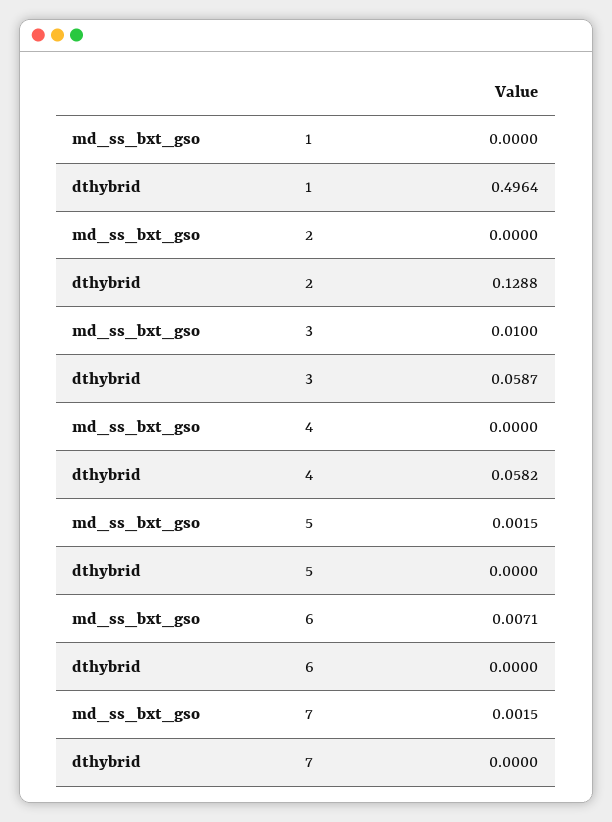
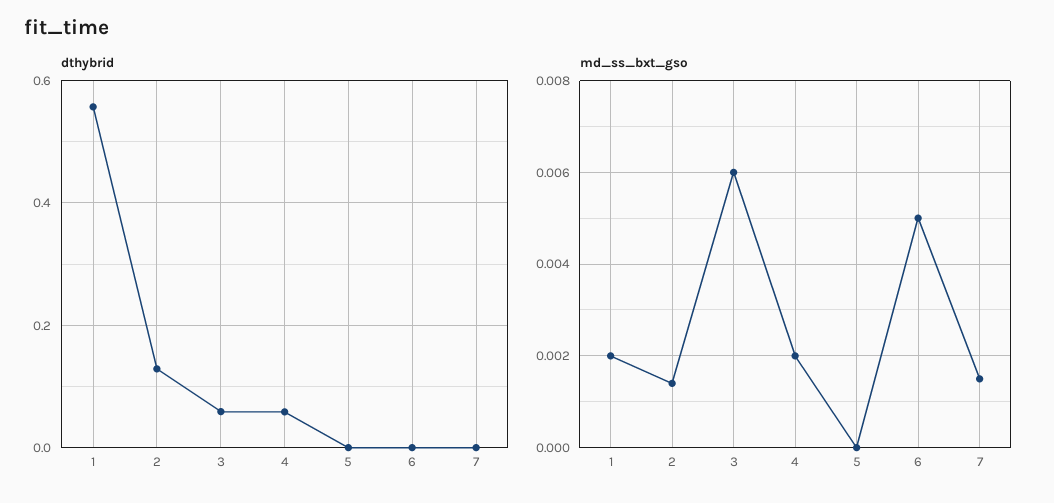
md_ss_bxt_gso, 1: 0 -> 0.002
dthybrid, 1: 0.4964 -> 0.56
md_ss_bxt_gso, 2: 0 -> 0.0015
md_ss_bxt_gso, 3: 0.01 -> 0.006
md_ss_bxt_gso, 4: 0 -> 0.002
md_ss_bxt_gso, 5: 0.0015 -> 0
md_ss_bxt_gso, 6: 0.0071 -> 0.005

